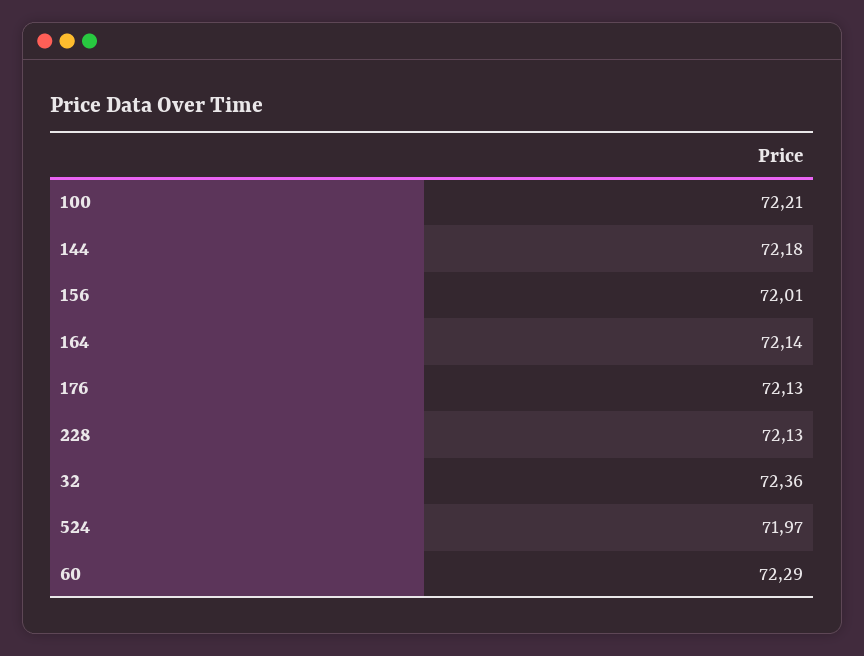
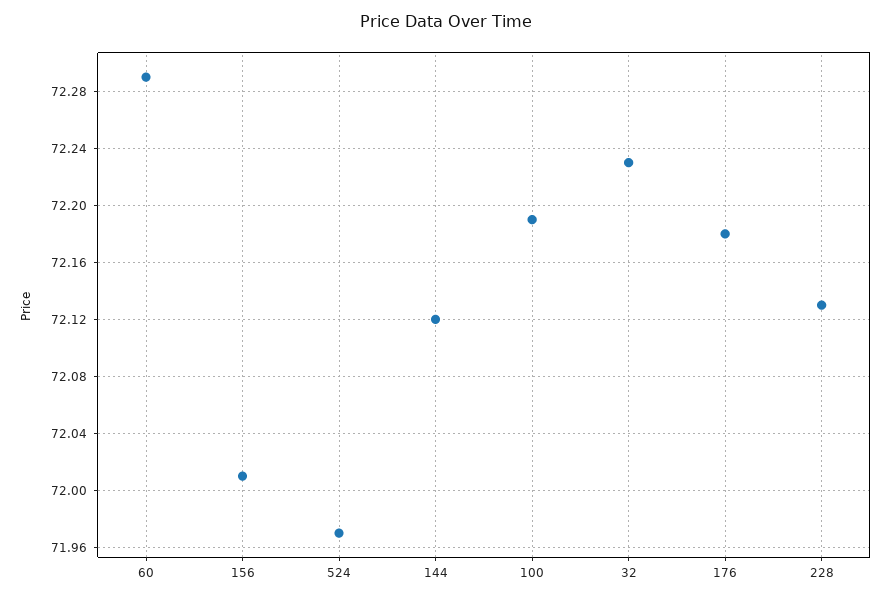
100: 72.21 -> 72.19
144: 72.18 -> 72.12
164: 72.14 -> none
176: 72.13 -> 72.18
32: 72.36 -> 72.23

